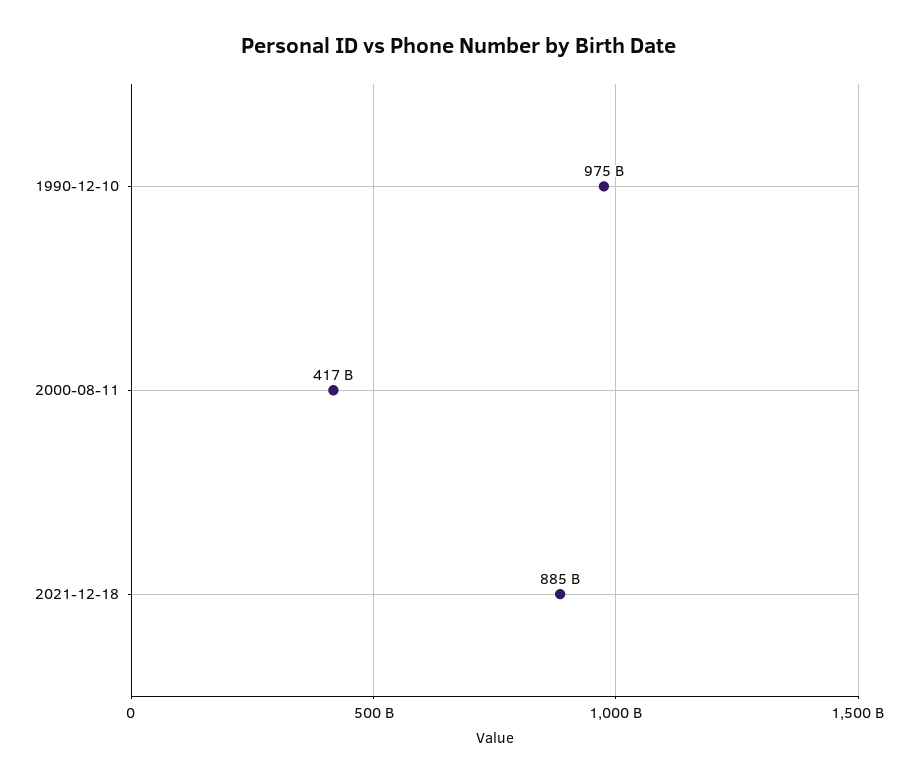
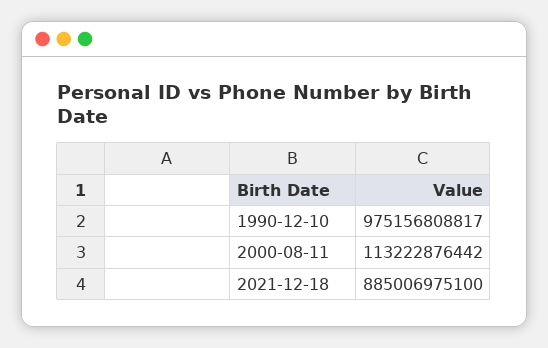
2000-08-11: 417000000000 -> 113222876442

